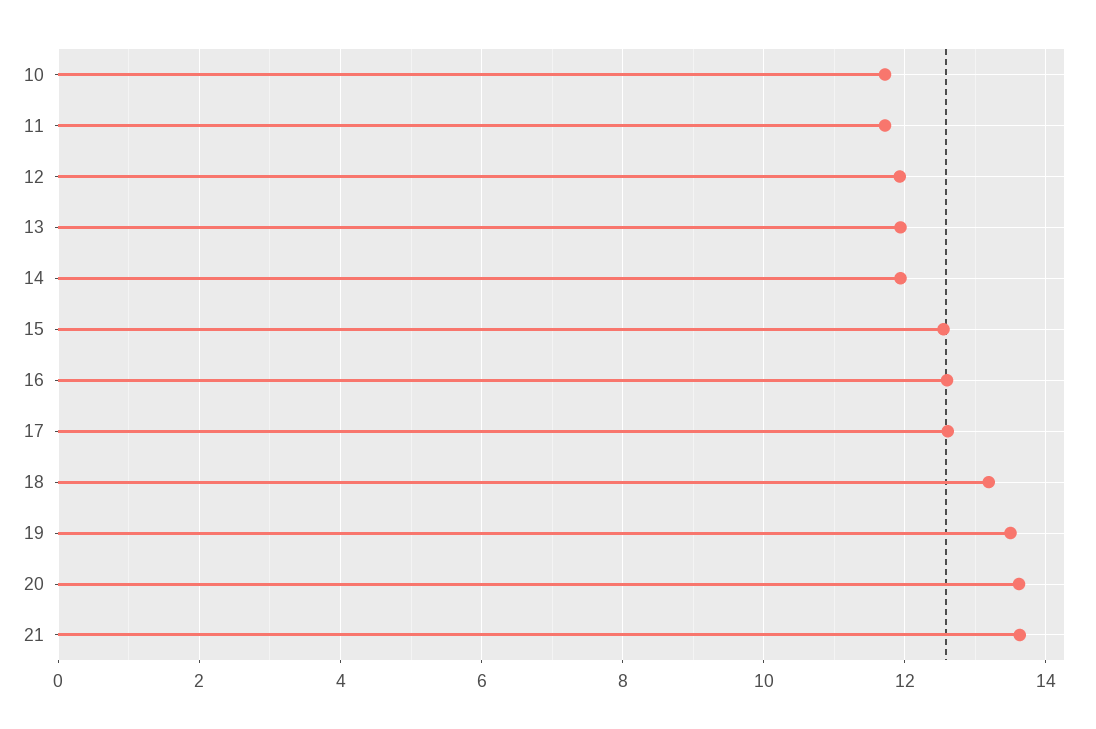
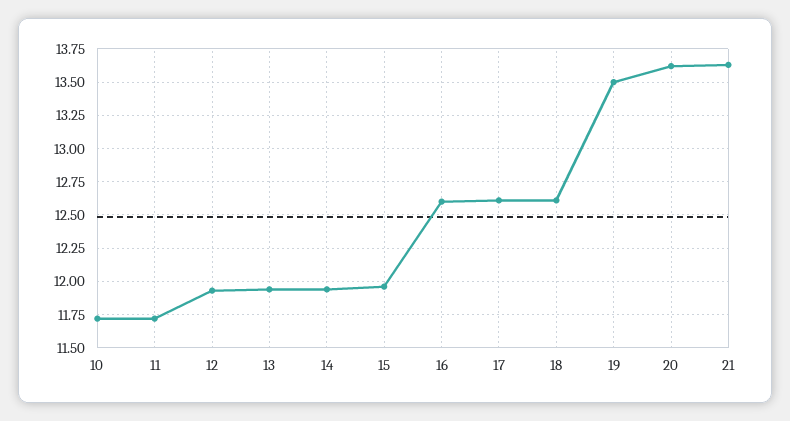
15: 12.6 -> 11.95
18: 13.2 -> 12.6

